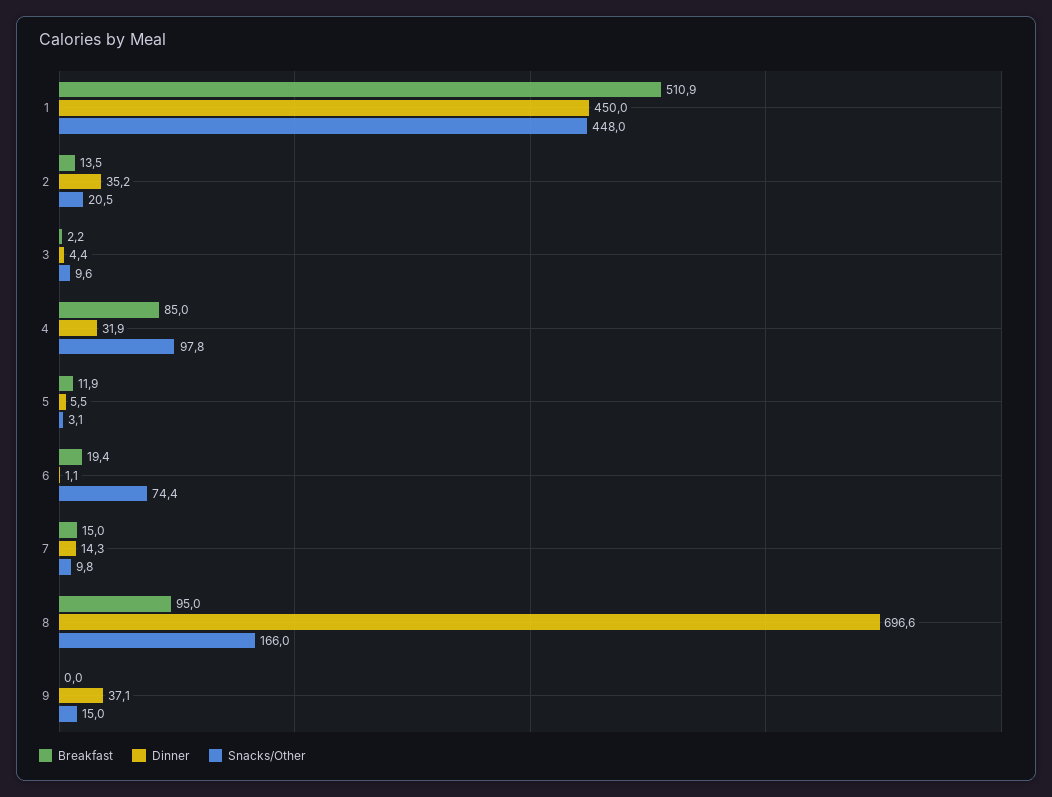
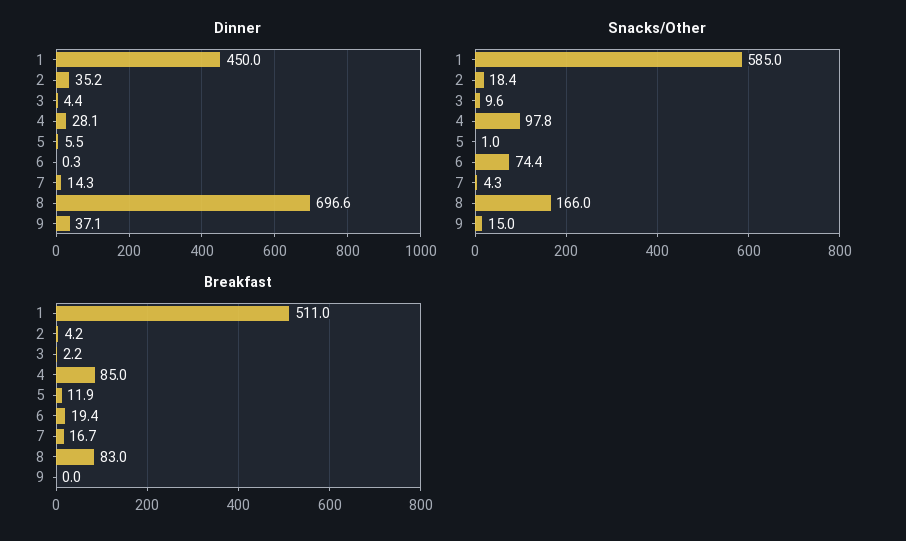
Breakfast, 1: 510.9 -> 511
Snacks/Other, 1: 448 -> 585
Breakfast, 2: 13.5 -> 4.2
Snacks/Other, 2: 20.5 -> 18.4
Dinner, 4: 31.9 -> 28.1
Snacks/Other, 5: 3.1 -> 1
Dinner, 6: 1.1 -> 0.3
Breakfast, 7: 15 -> 16.7
Snacks/Other, 7: 9.8 -> 4.3
Breakfast, 8: 95 -> 83

